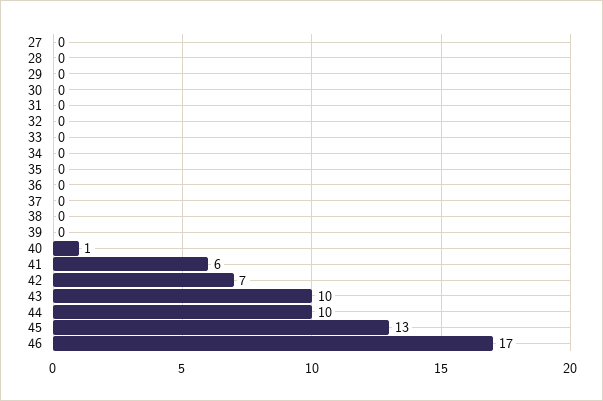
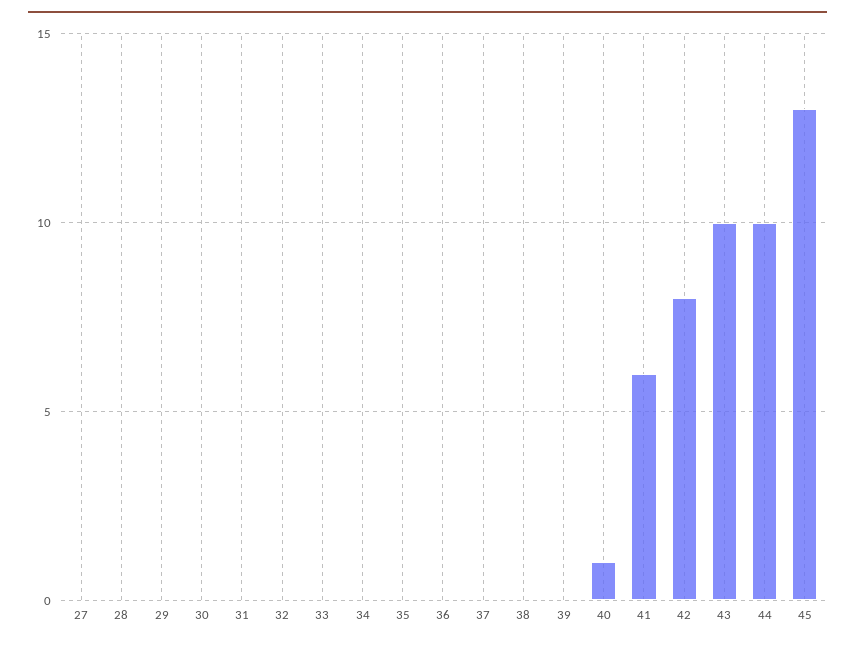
42: 7 -> 8
46: 17 -> none

